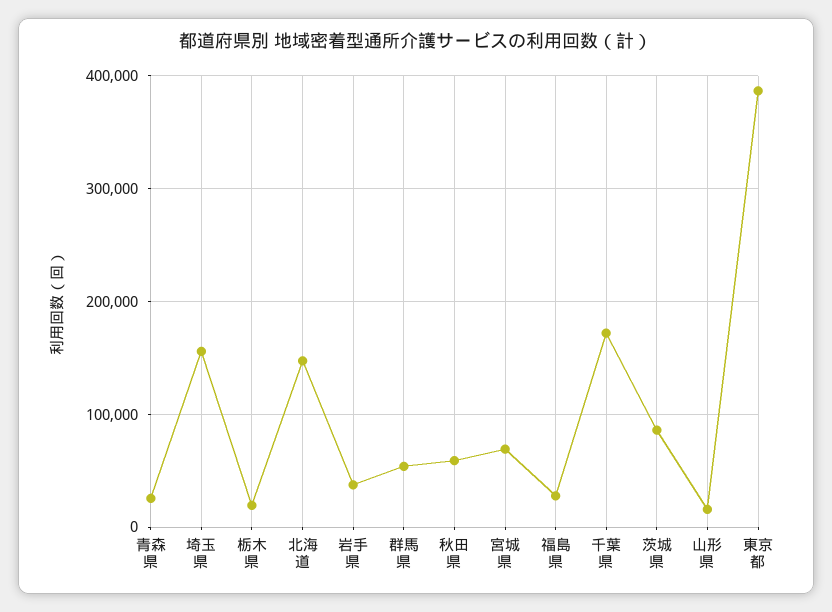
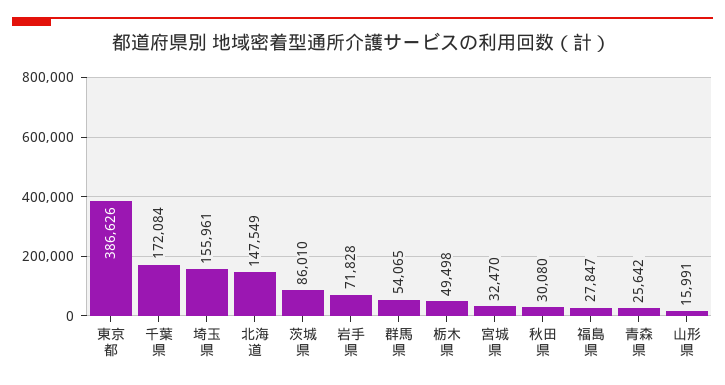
栃木県: 20000 -> 49498
岩手県: 40000 -> 71828
秋田県: 60000 -> 30080
宮城県: 70000 -> 32470

